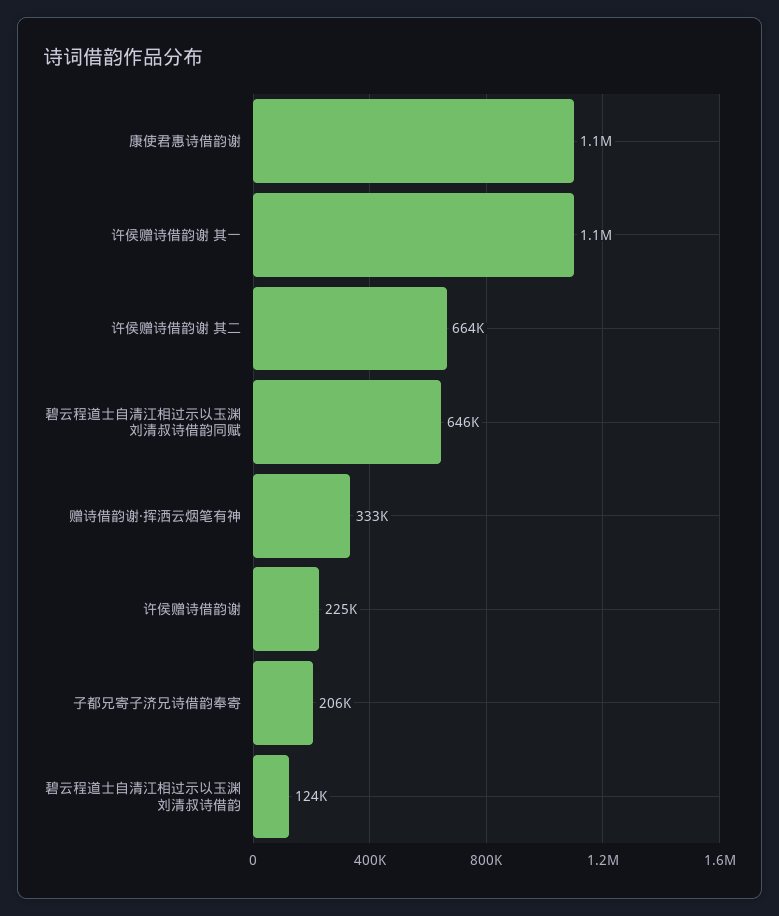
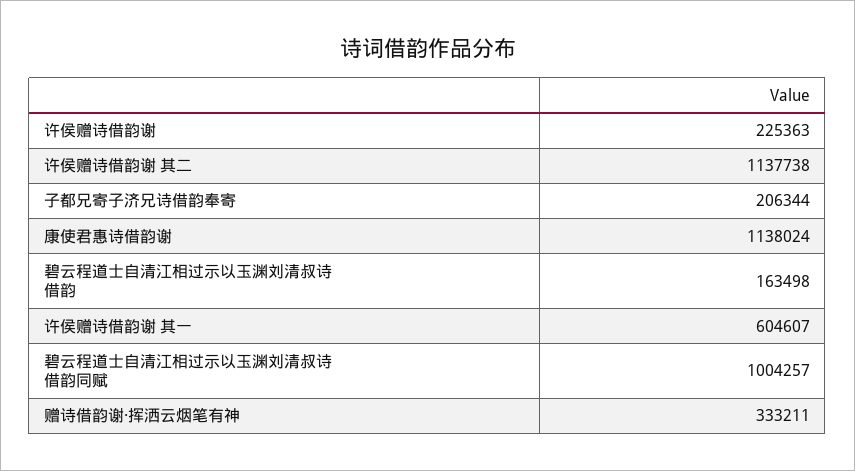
许侯赠诗借韵谢 其一: 1100000 -> 604607
许侯赠诗借韵谢 其二: 664000 -> 1137738
碧云程道士自清江相过示以玉渊刘清叔诗借韵同赋: 646000 -> 1004257
碧云程道士自清江相过示以玉渊刘清叔诗借韵: 124000 -> 163498

